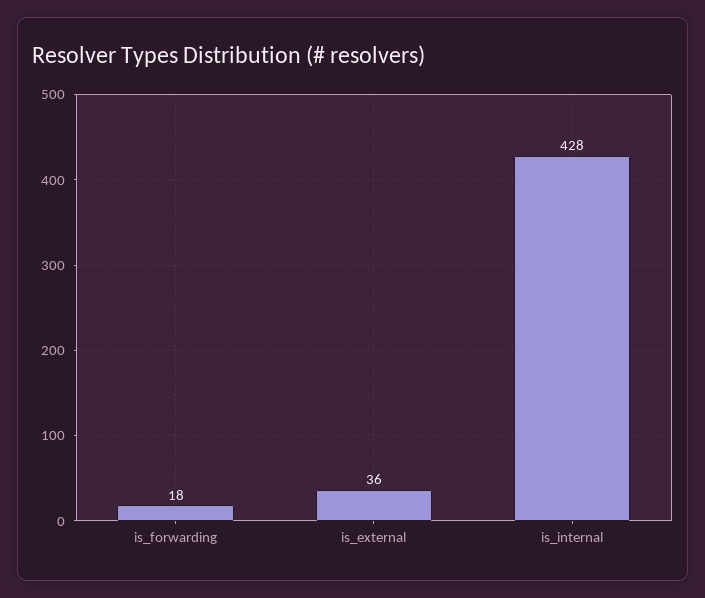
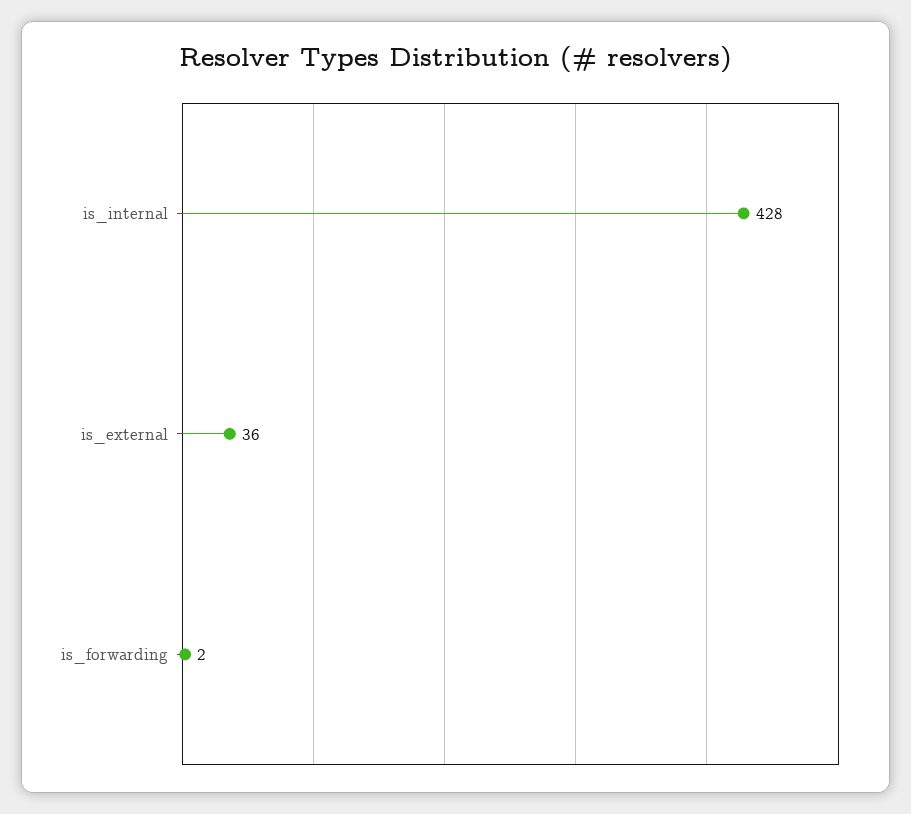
is_forwarding: 18 -> 2

